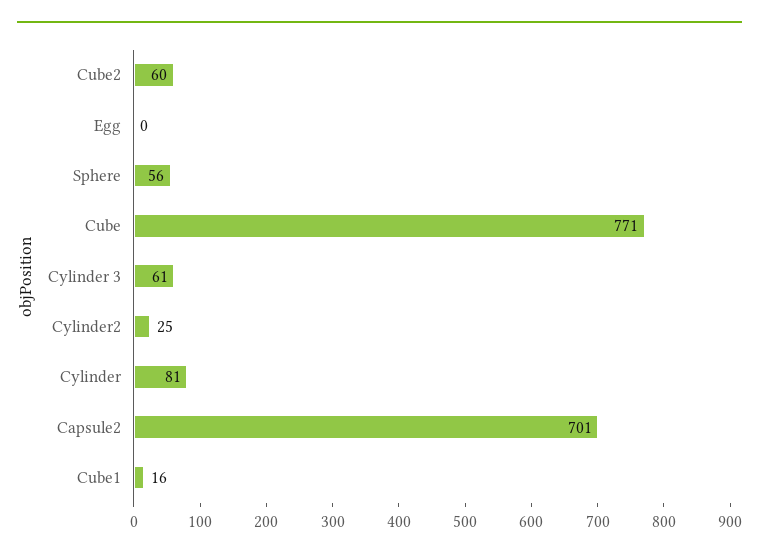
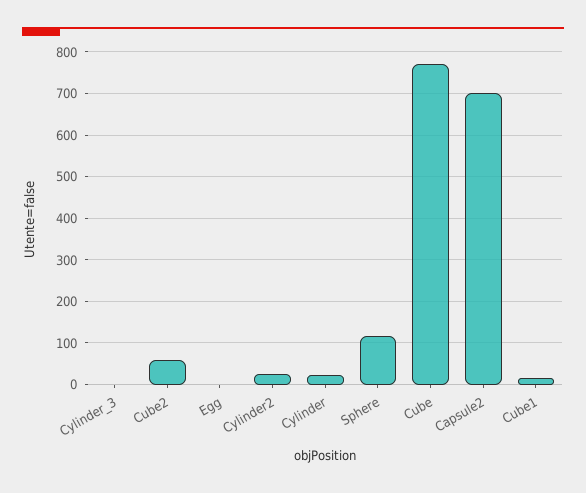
Sphere: 56 -> 120
Cylinder 3: 61 -> 0
Cylinder: 81 -> 20

